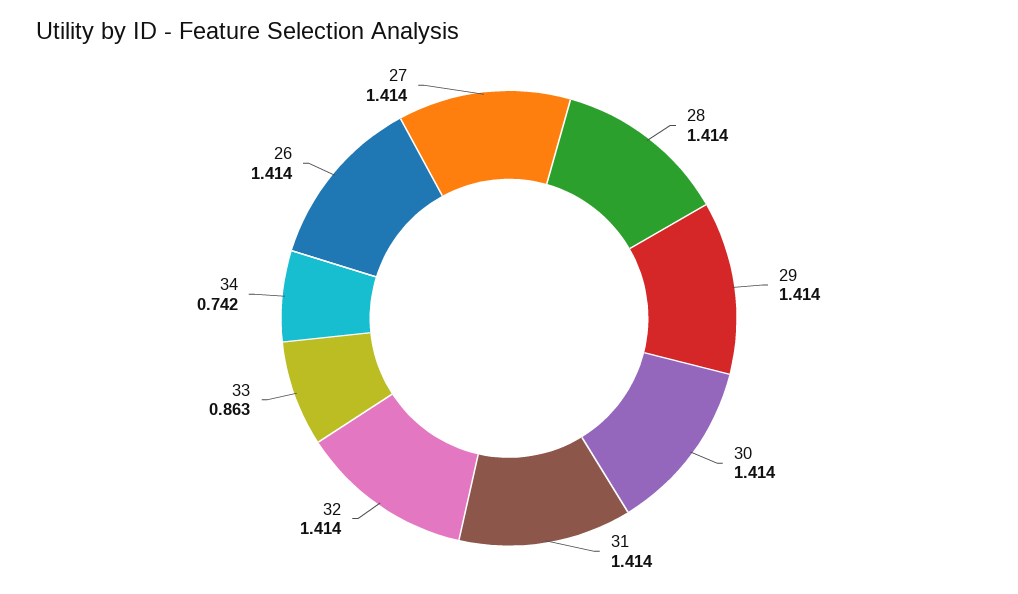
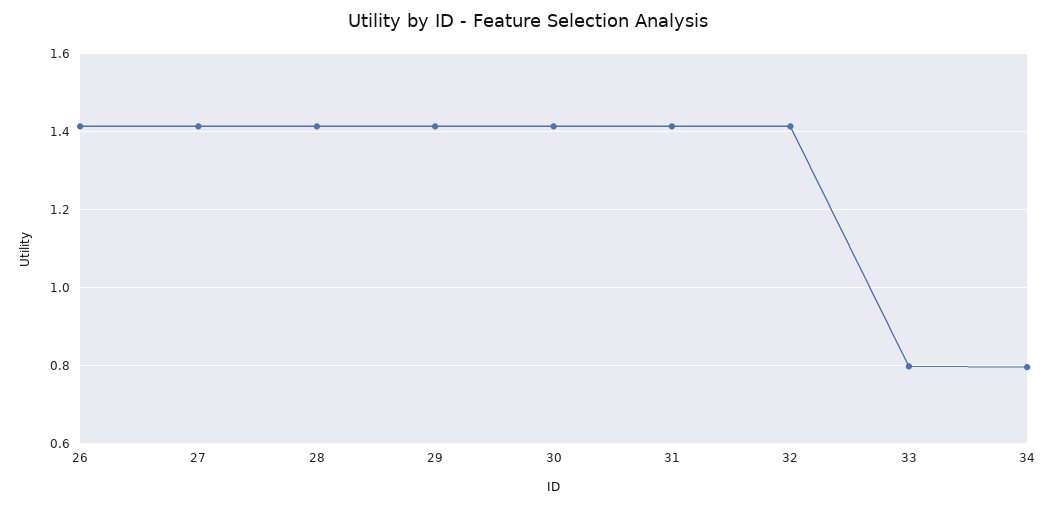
33: 0.863 -> 0.8
34: 0.742 -> 0.8

